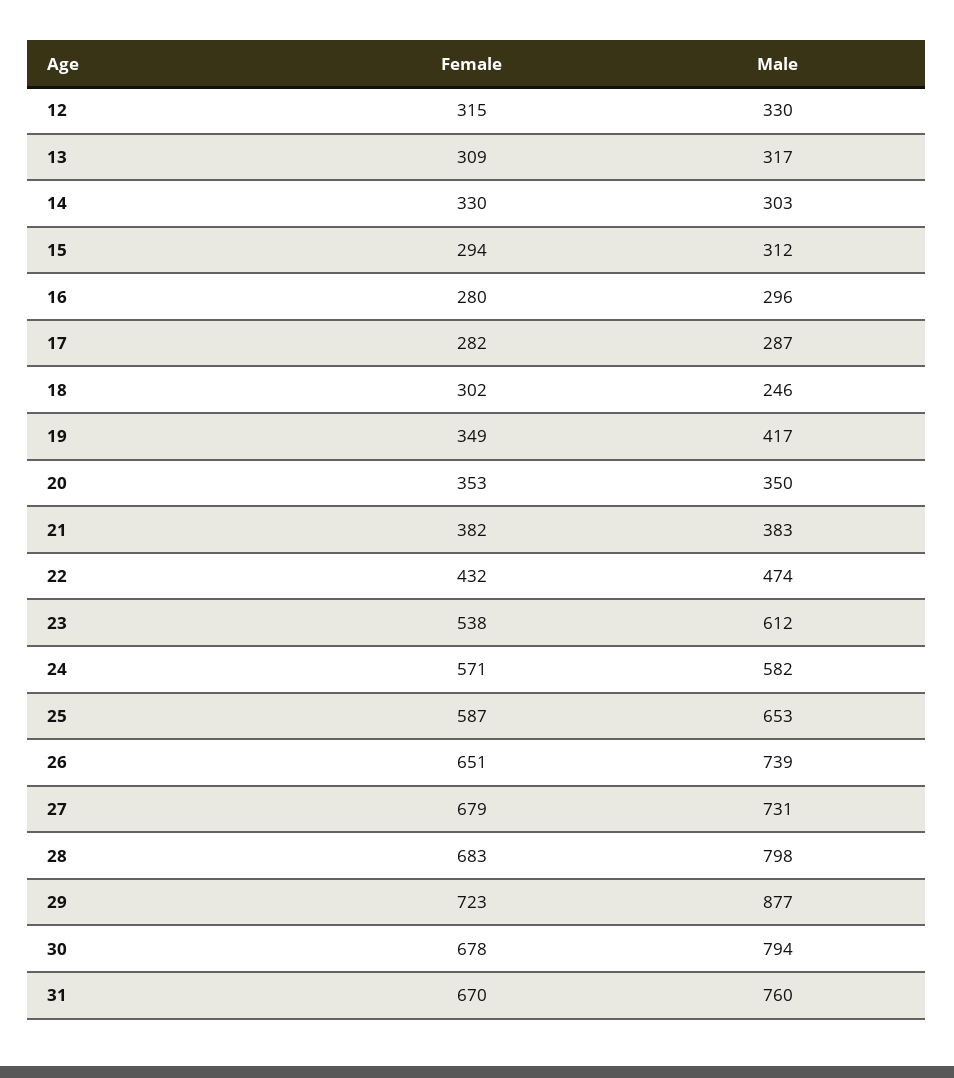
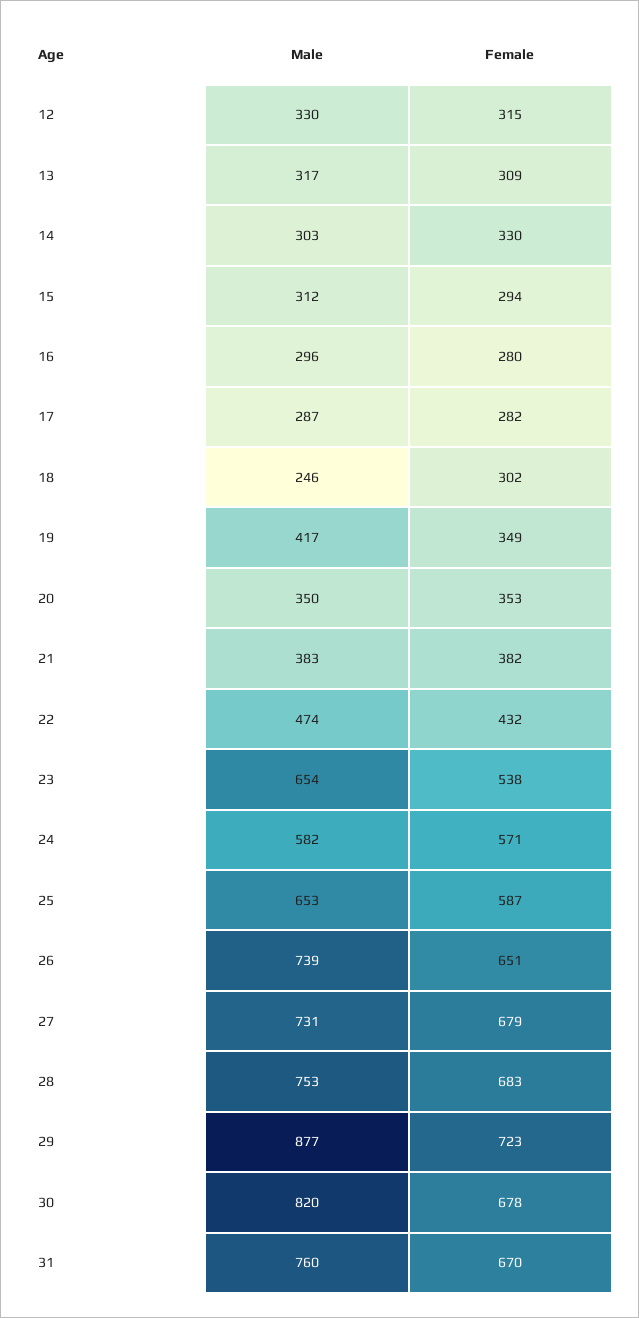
Male, 23: 612 -> 654
Male, 28: 798 -> 753
Male, 30: 794 -> 820

